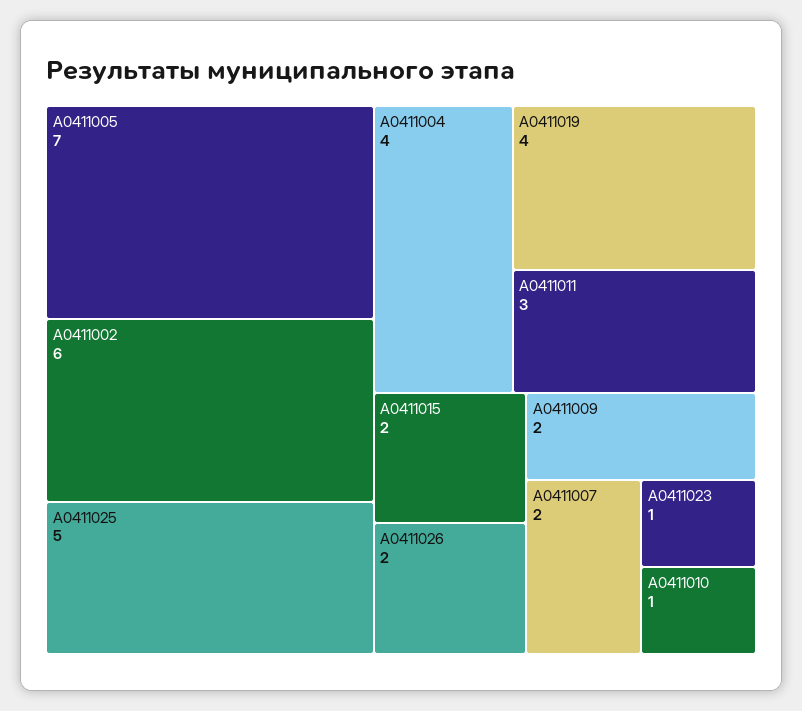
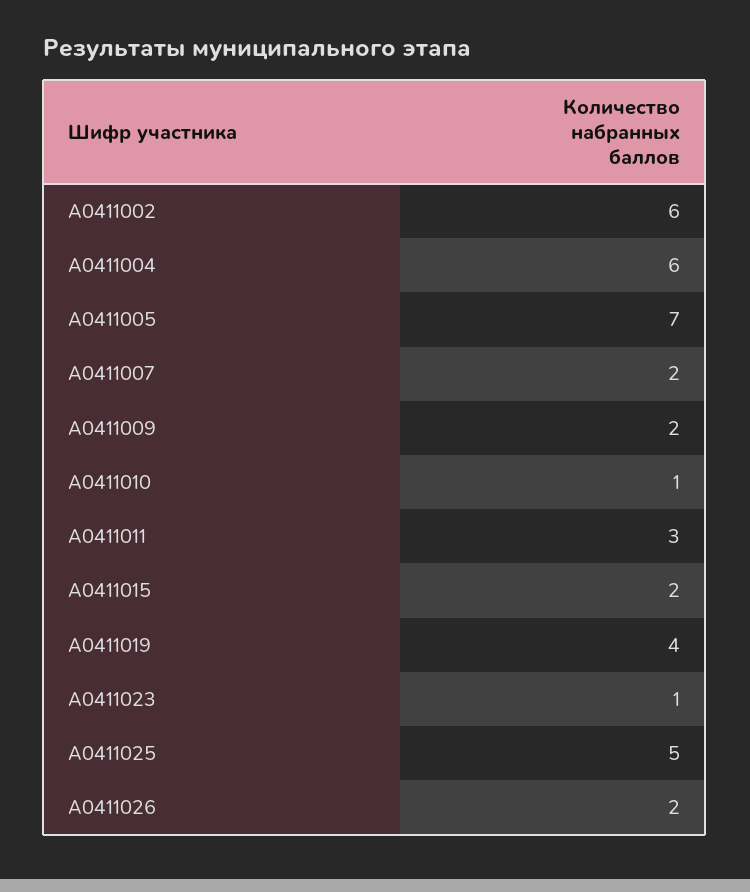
А0411004: 4 -> 6

